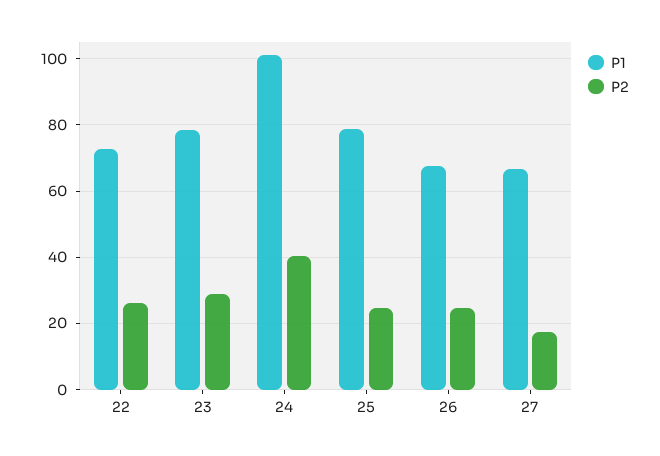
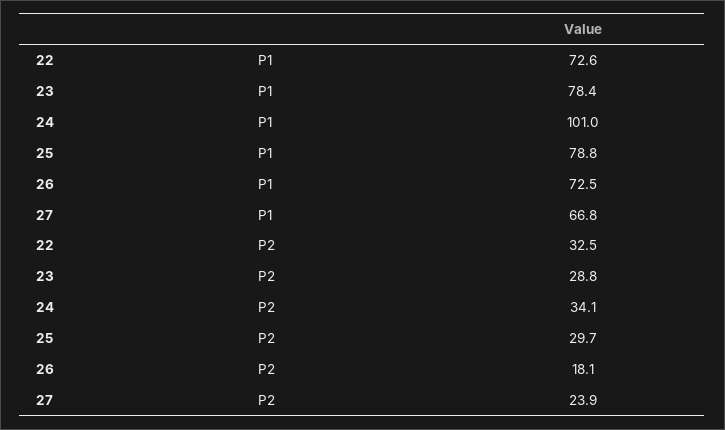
P2, 22: 26 -> 32.5
P2, 24: 40 -> 34.1
P2, 25: 24 -> 29.7
P1, 26: 68 -> 72.5
P2, 26: 24 -> 18.1
P2, 27: 18 -> 23.9

